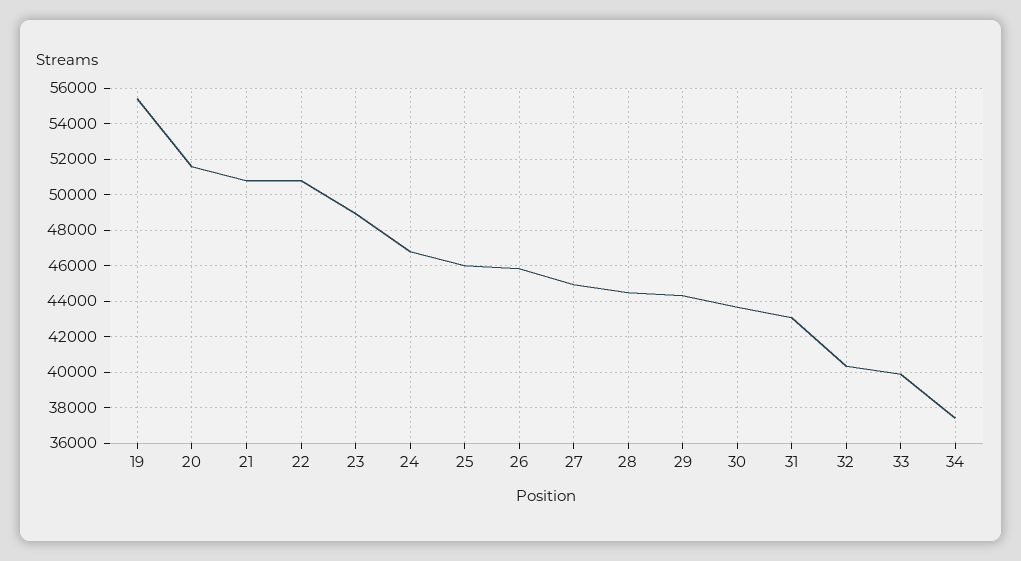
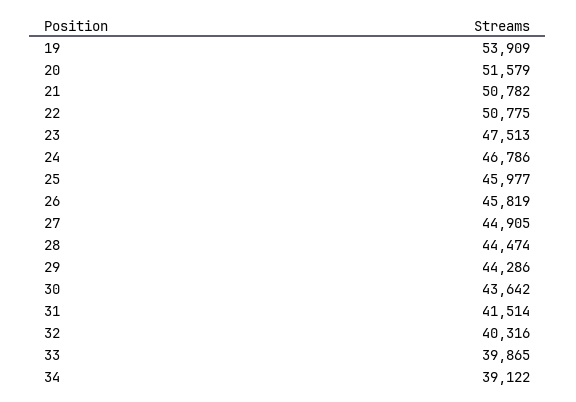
19: 55500 -> 53909
23: 49000 -> 47513
31: 43000 -> 41514
34: 37500 -> 39122

